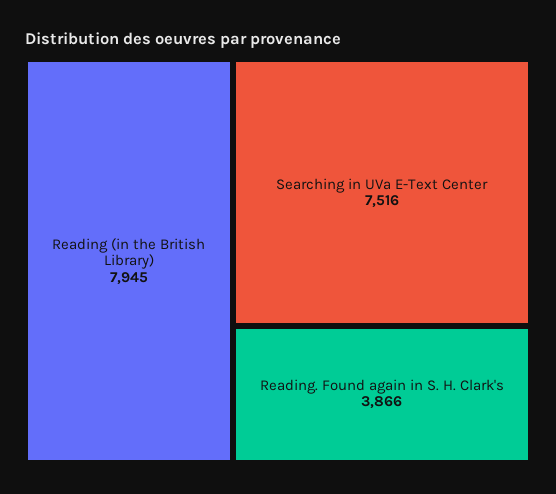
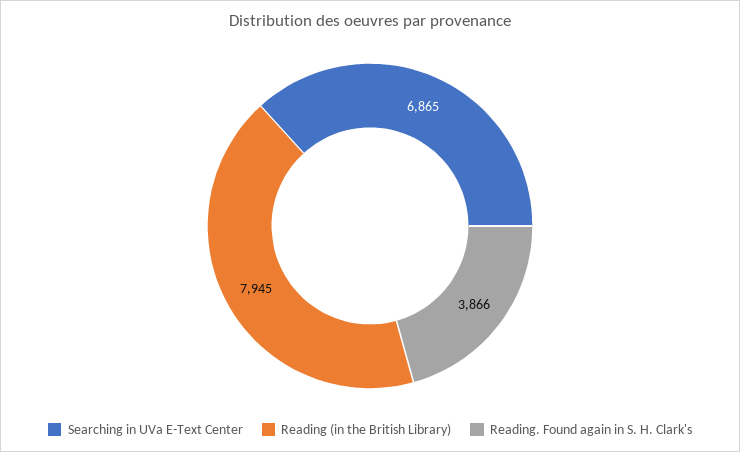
Searching in UVa E-Text Center: 7516 -> 6865

